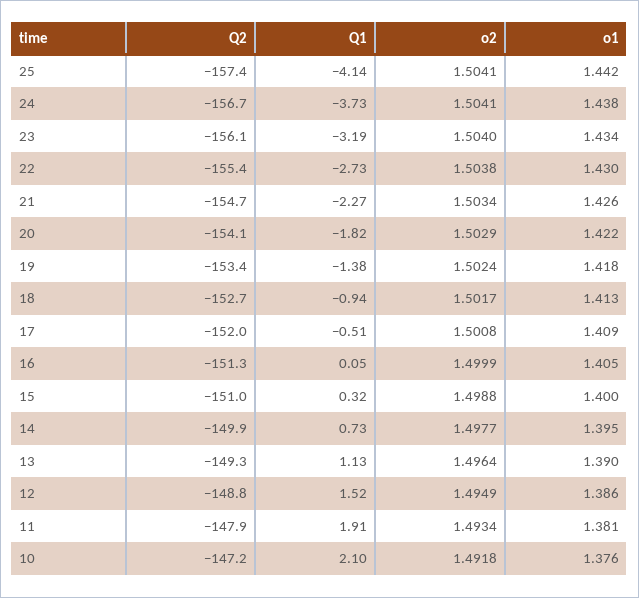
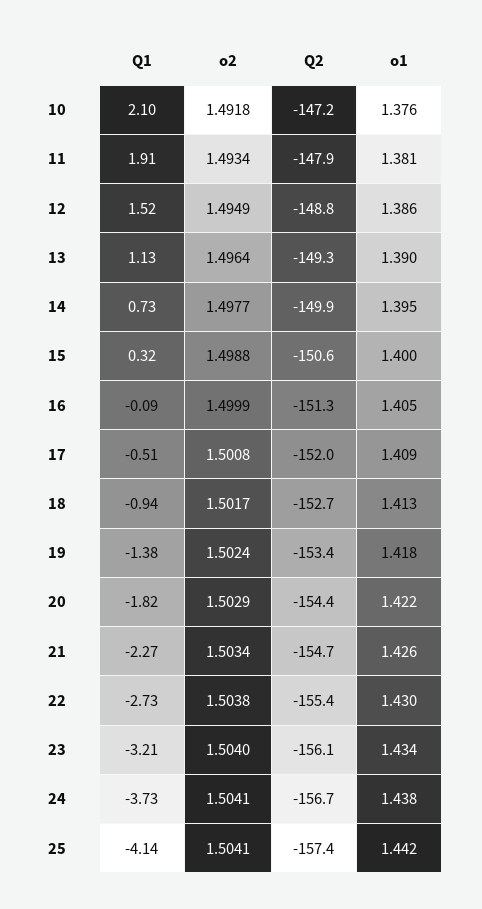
Q1, 23: -3.19 -> -3.21
Q2, 20: -154.1 -> -154.4
Q1, 16: 0.05 -> -0.09
Q2, 15: -151 -> -150.6

